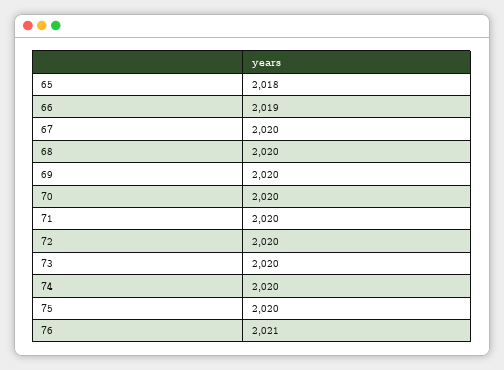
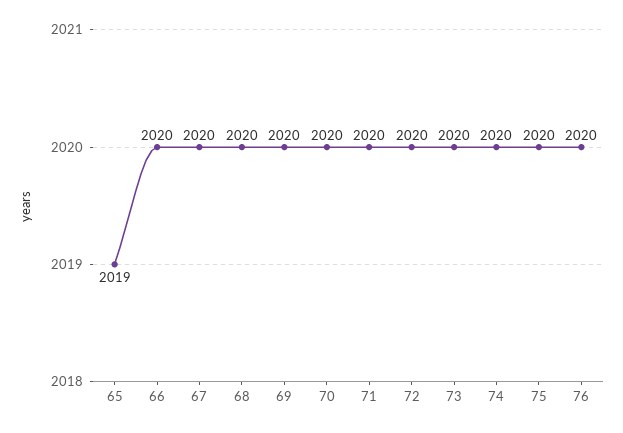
65: 2018 -> 2019
66: 2019 -> 2020
76: 2021 -> 2020

